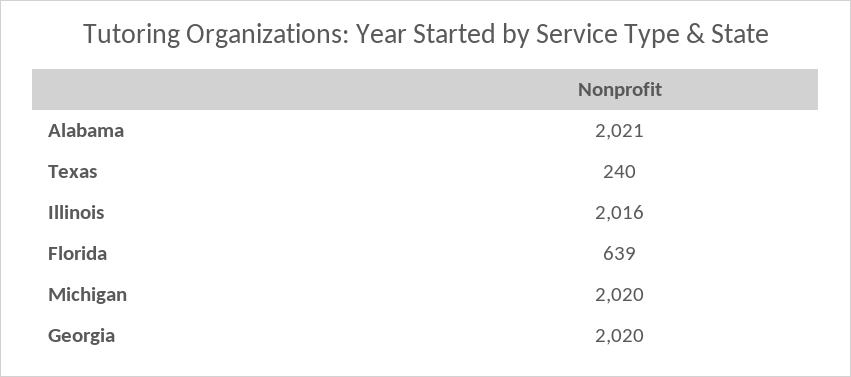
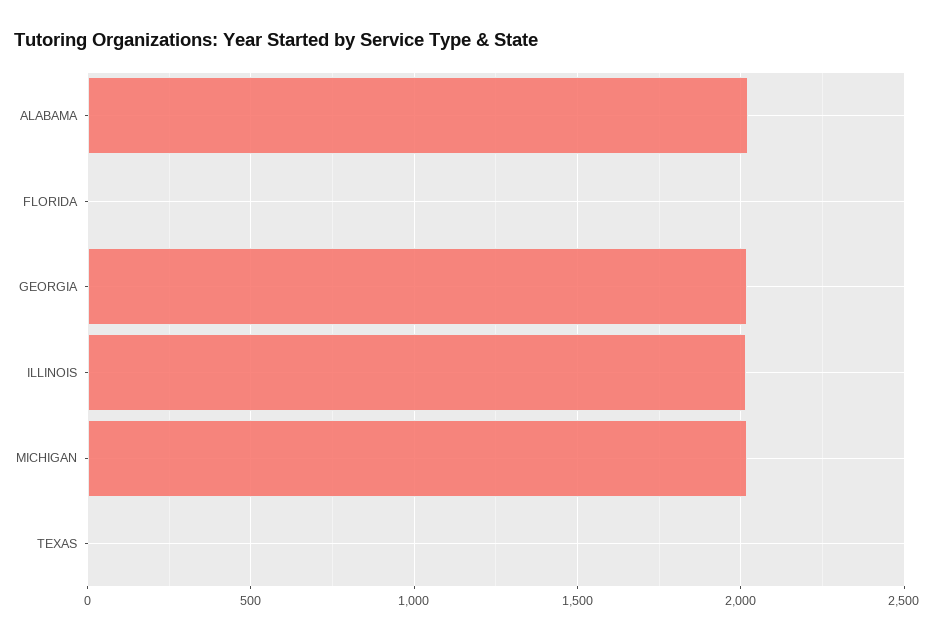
Texas: 240 -> 0
Florida: 639 -> 0

